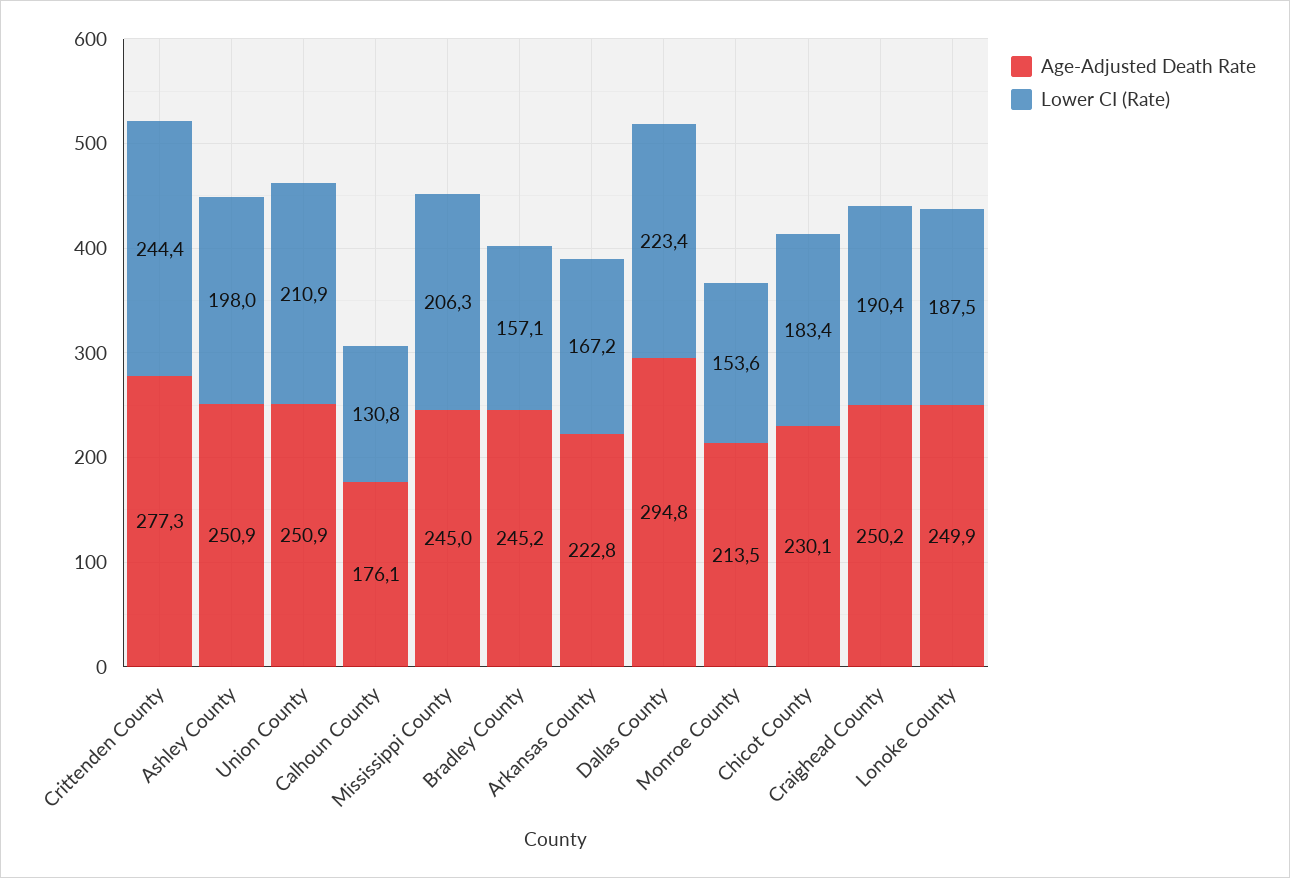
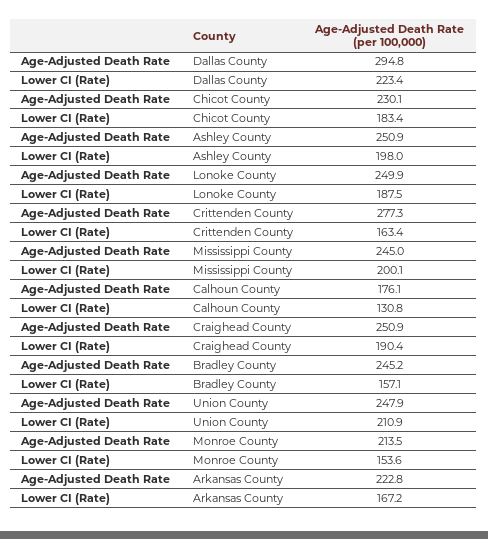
Lower CI (Rate), Crittenden County: 244.4 -> 163.4
Age-Adjusted Death Rate, Union County: 250.9 -> 247.9
Lower CI (Rate), Mississippi County: 206.3 -> 200.1
Age-Adjusted Death Rate, Craighead County: 250.2 -> 250.9

